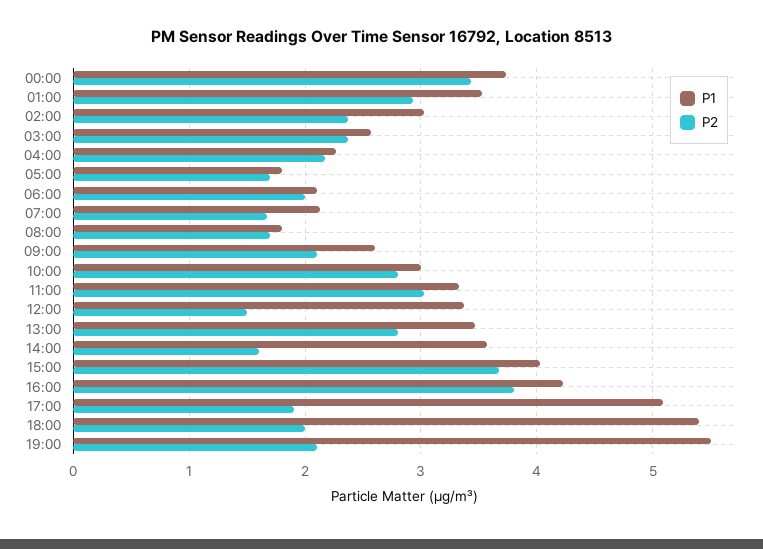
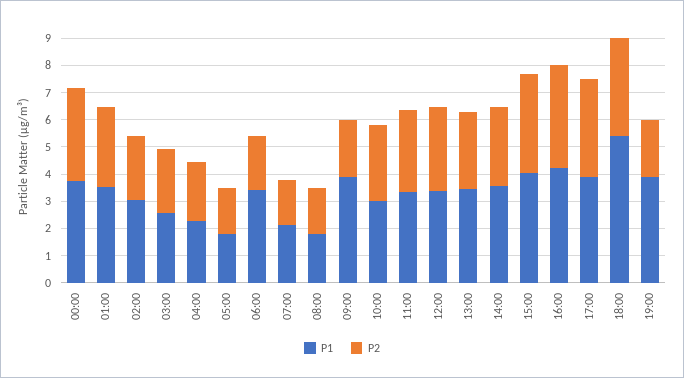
P1, 06:00: 2.1 -> 3.5
P1, 09:00: 2.6 -> 4
P2, 12:00: 1.5 -> 3
P2, 14:00: 1.6 -> 3
P1, 17:00: 5.1 -> 4
P2, 17:00: 1.9 -> 3.5
P2, 18:00: 2 -> 3.5
P1, 19:00: 5.5 -> 4

